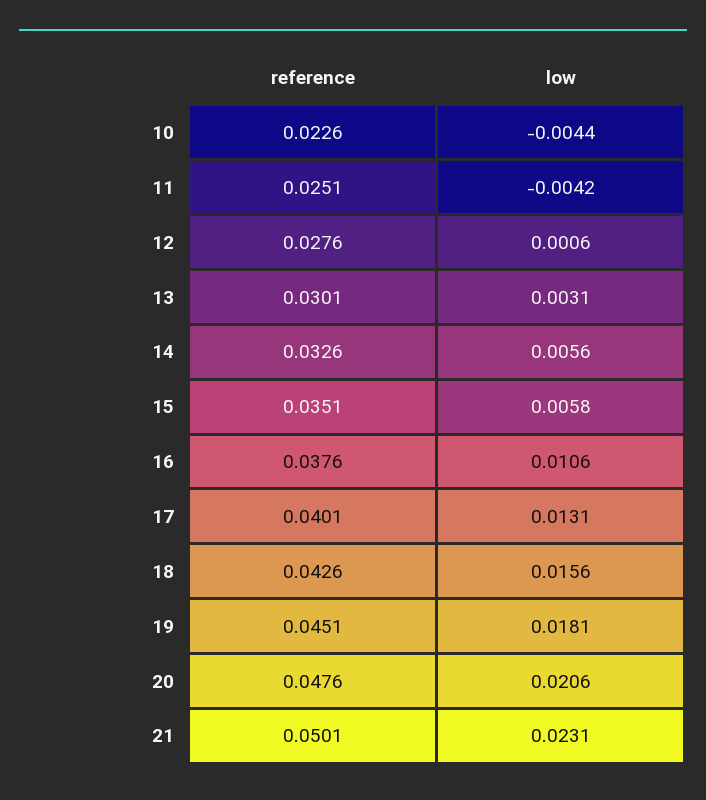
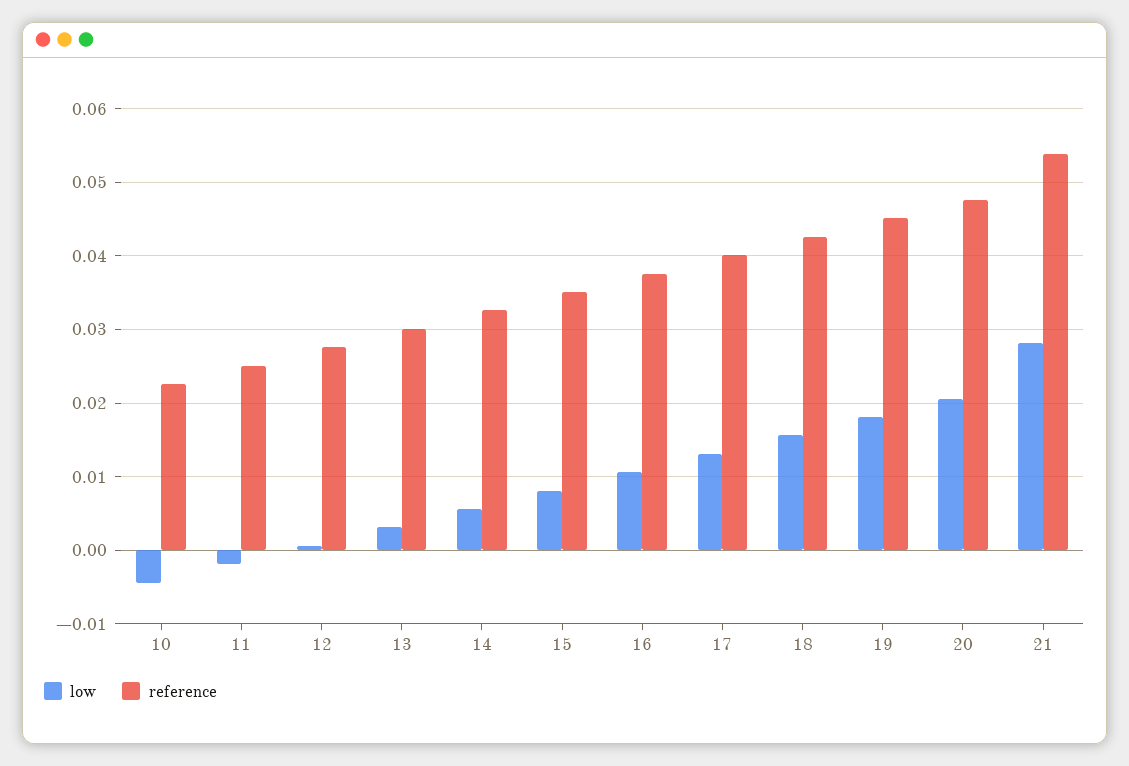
low, 11: -0.0042 -> -0.002
low, 15: 0.0058 -> 0.008
reference, 21: 0.0501 -> 0.054
low, 21: 0.0231 -> 0.028

